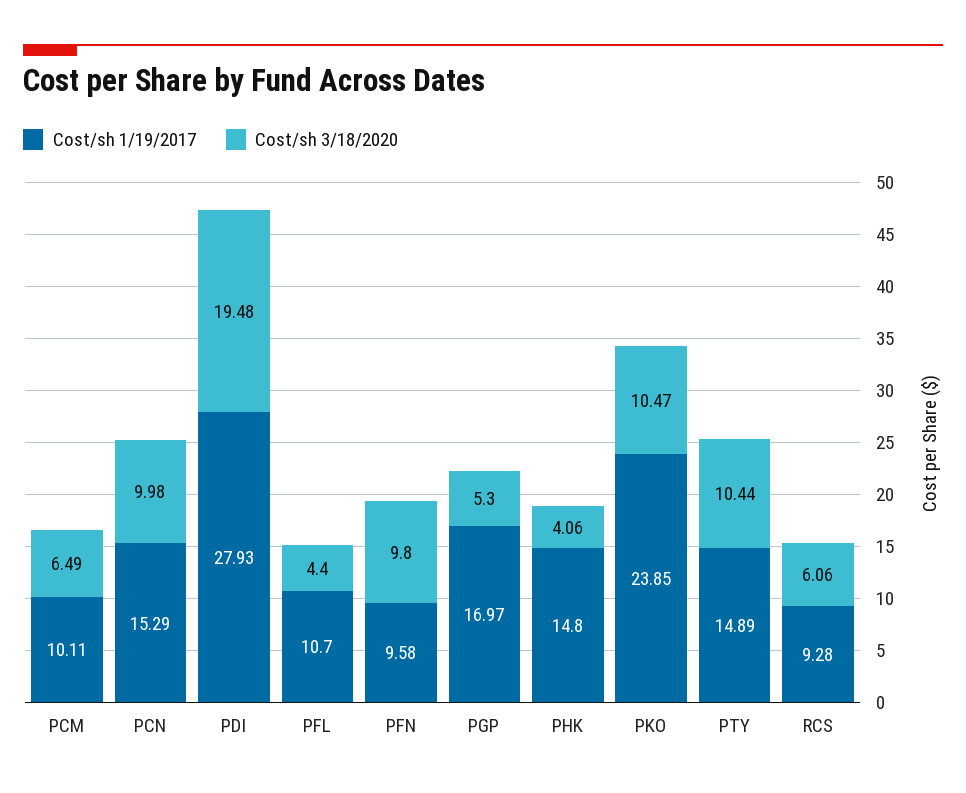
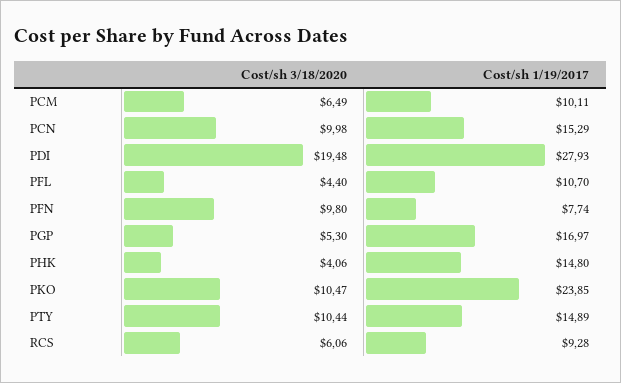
Cost/sh 1/19/2017, PFN: 9.58 -> 7.74

